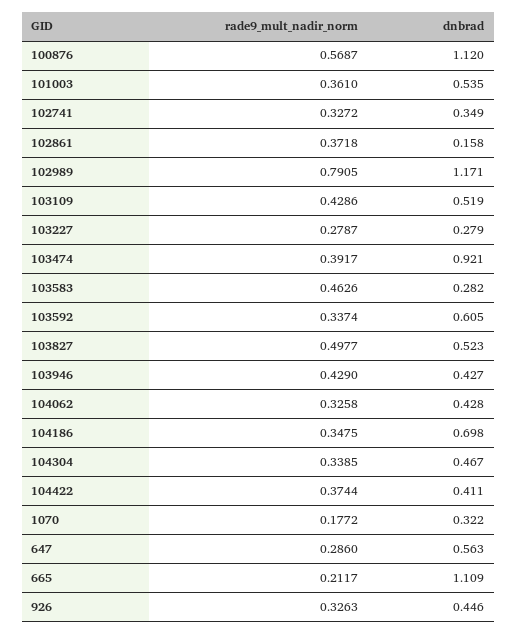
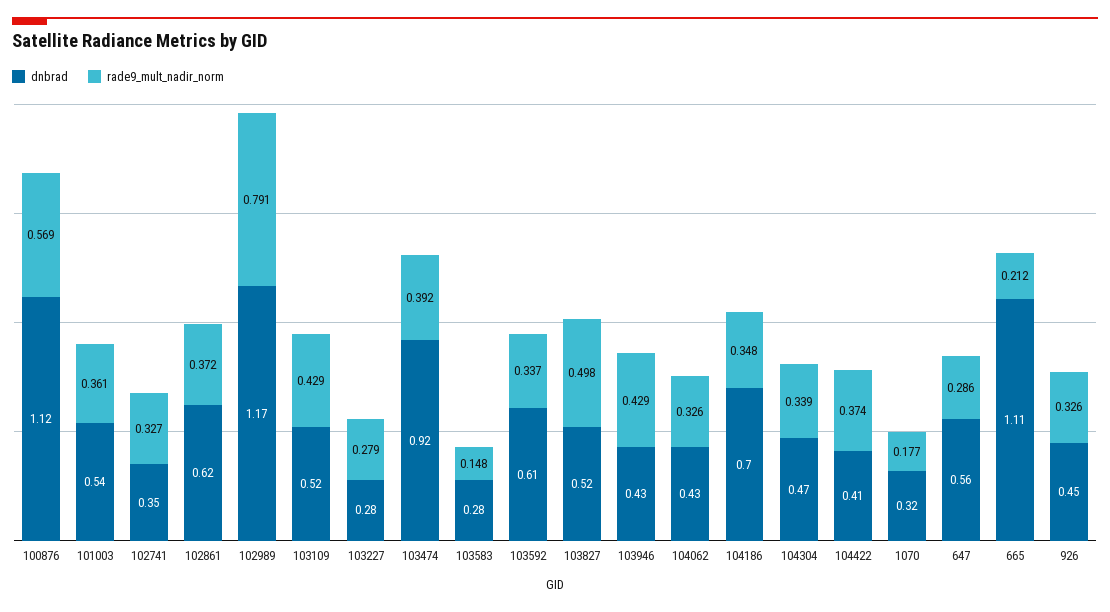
dnbrad, 102861: 0.158 -> 0.62
rade9_mult_nadir_norm, 103583: 0.4626 -> 0.148

